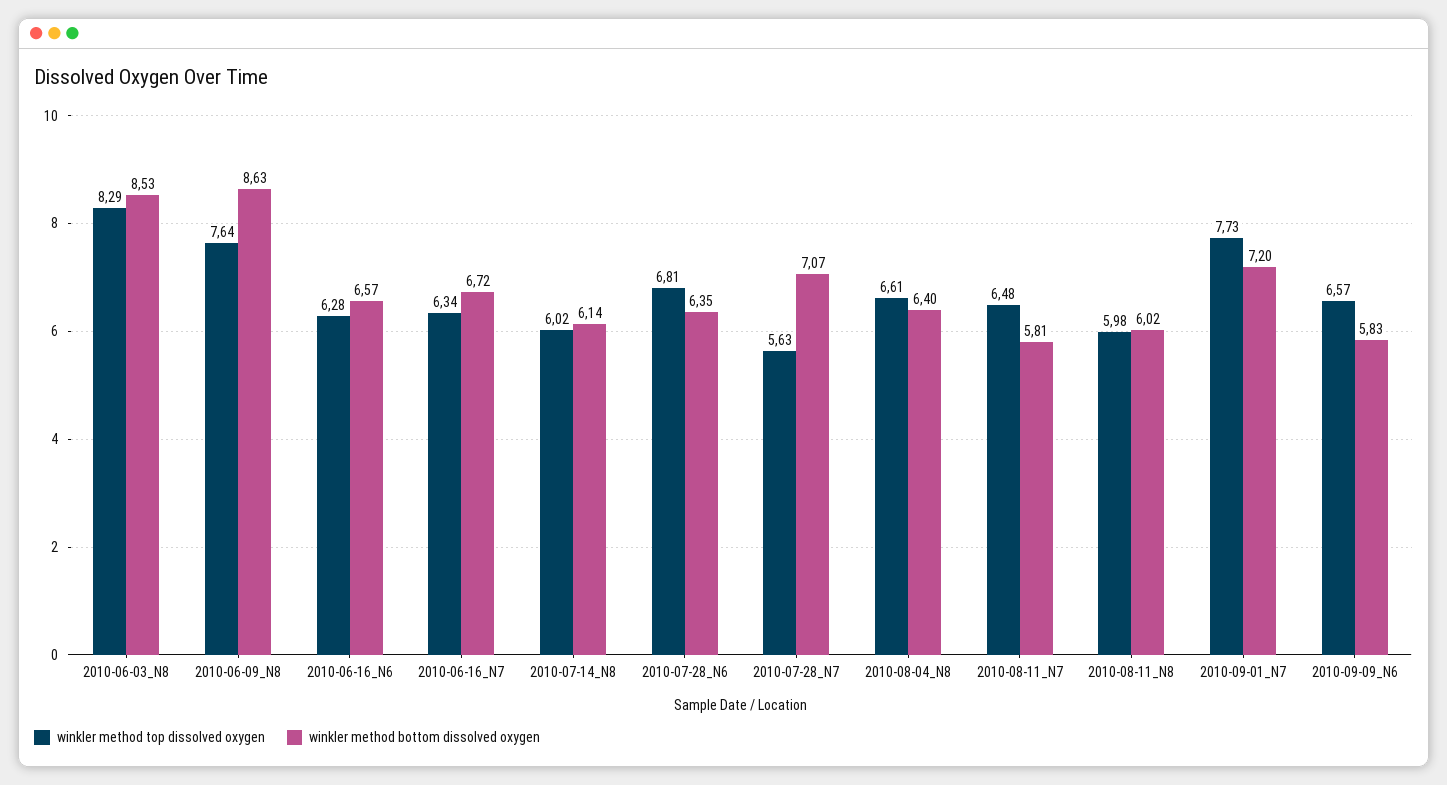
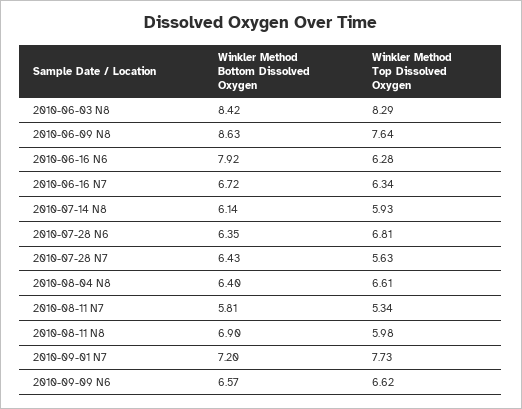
winkler method bottom dissolved oxygen, 2010-06-03_N8: 8.53 -> 8.42
winkler method bottom dissolved oxygen, 2010-06-16_N6: 6.57 -> 7.92
winkler method top dissolved oxygen, 2010-07-14_N8: 6.02 -> 5.93
winkler method bottom dissolved oxygen, 2010-07-28_N7: 7.07 -> 6.43
winkler method top dissolved oxygen, 2010-08-11_N7: 6.48 -> 5.34
winkler method bottom dissolved oxygen, 2010-08-11_N8: 6.02 -> 6.9
winkler method top dissolved oxygen, 2010-09-09_N6: 6.57 -> 6.62
winkler method bottom dissolved oxygen, 2010-09-09_N6: 5.83 -> 6.57

